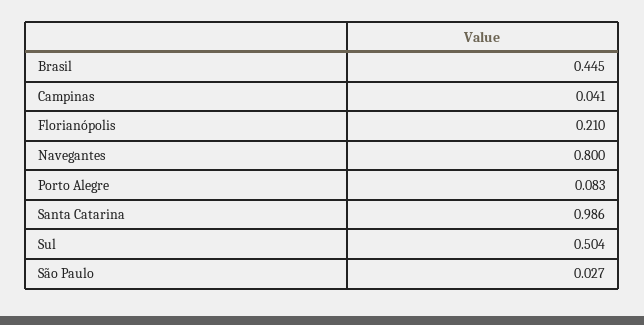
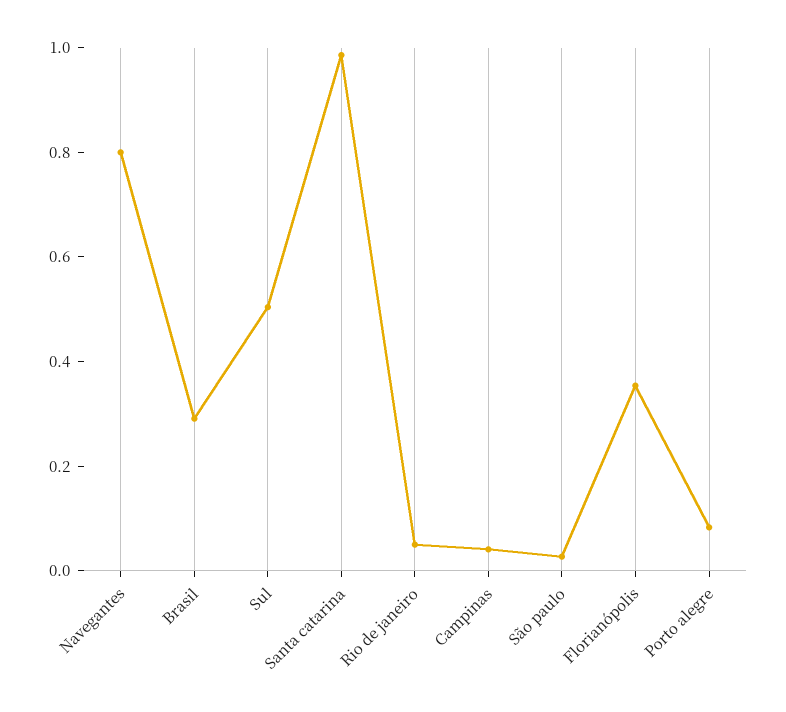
Brasil: 0.445 -> 0.3
Florianópolis: 0.21 -> 0.35
Rio de janeiro: none -> 0.05

